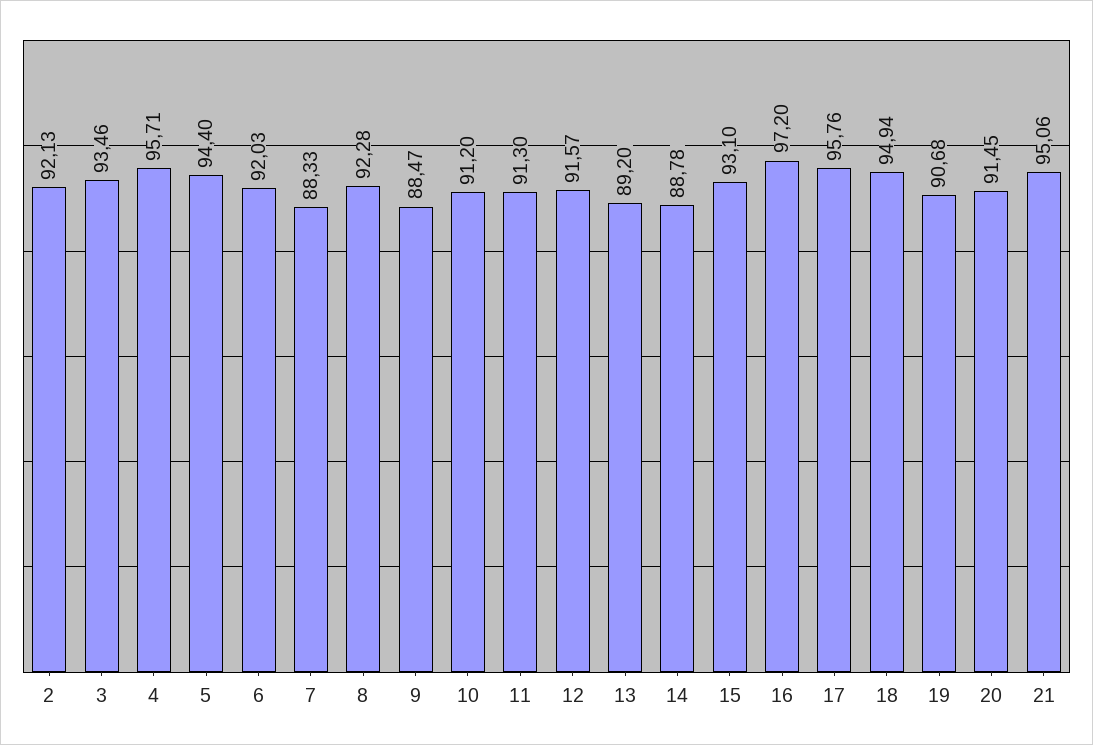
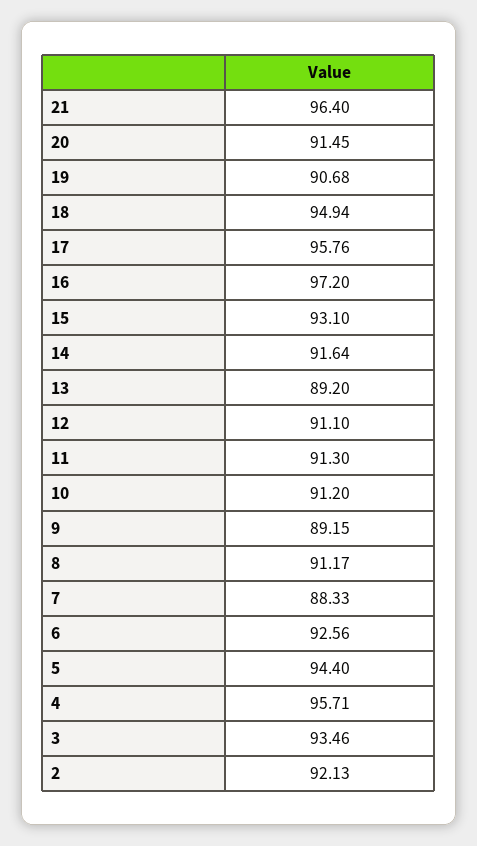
6: 92.03 -> 92.56
8: 92.28 -> 91.17
9: 88.47 -> 89.15
12: 91.57 -> 91.1
14: 88.78 -> 91.64
21: 95.06 -> 96.4

